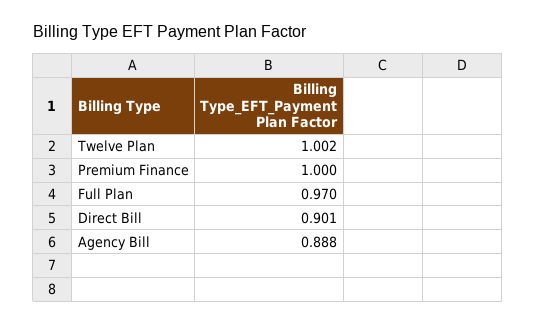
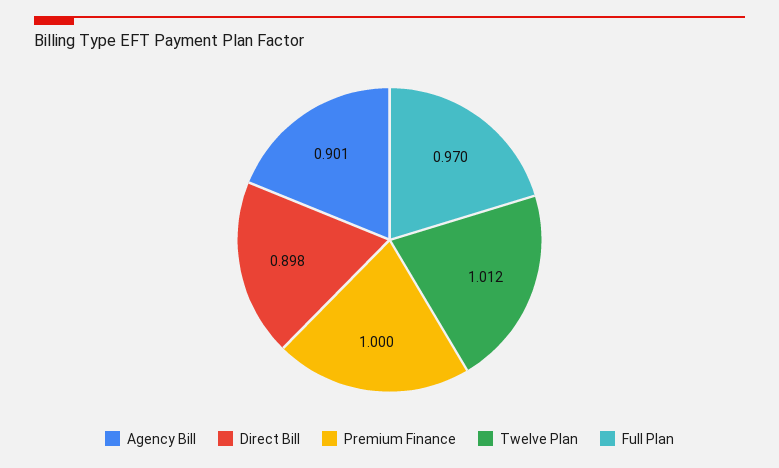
Twelve Plan: 1.002 -> 1.012
Direct Bill: 0.901 -> 0.898
Agency Bill: 0.888 -> 0.901

